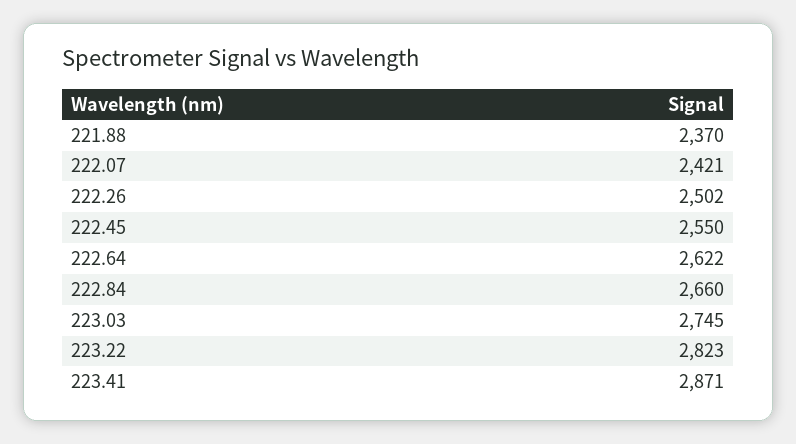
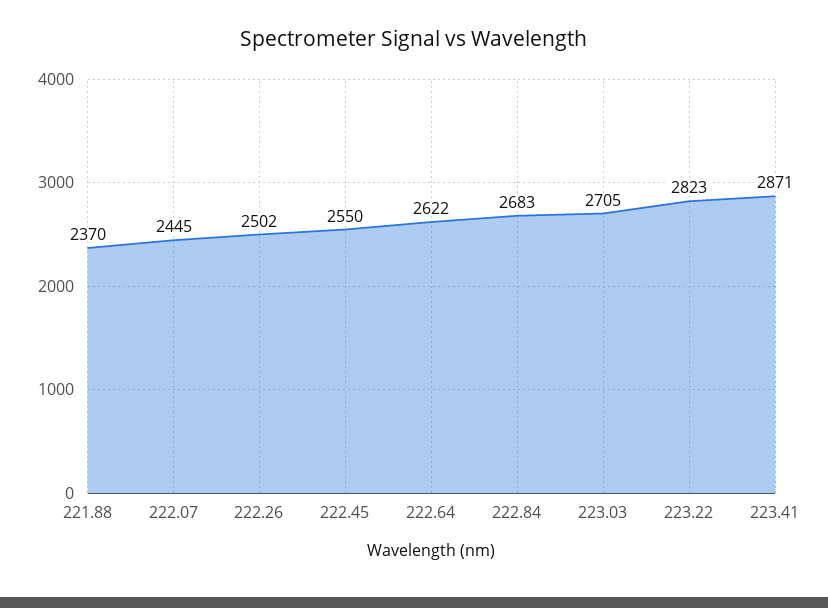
222.07: 2421 -> 2445
222.84: 2660 -> 2683
223.03: 2745 -> 2705

